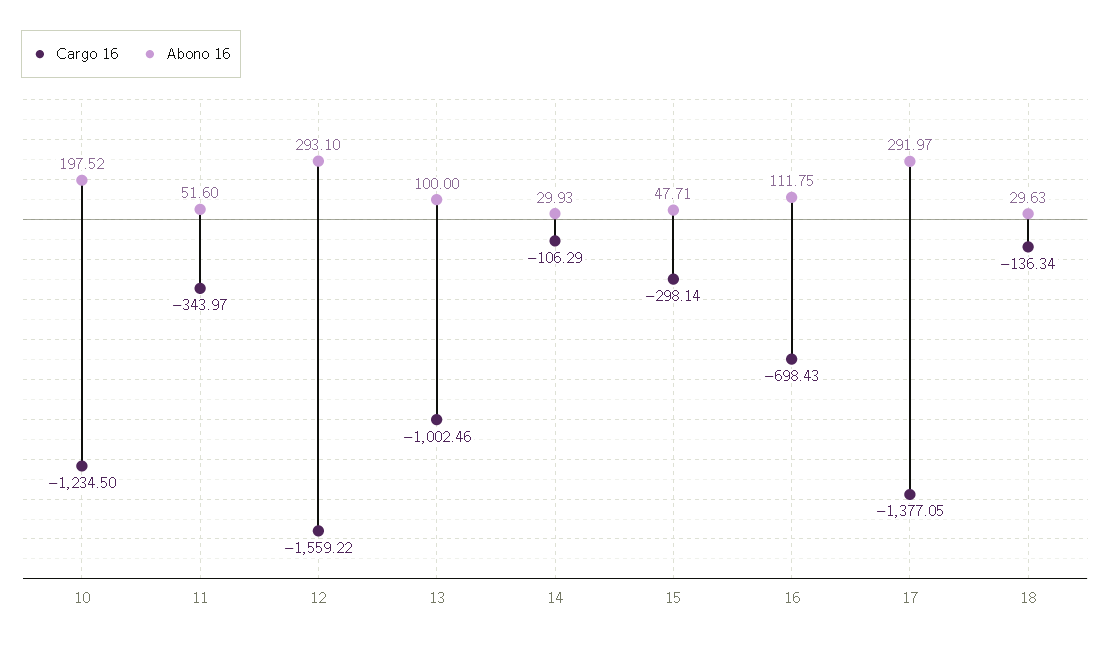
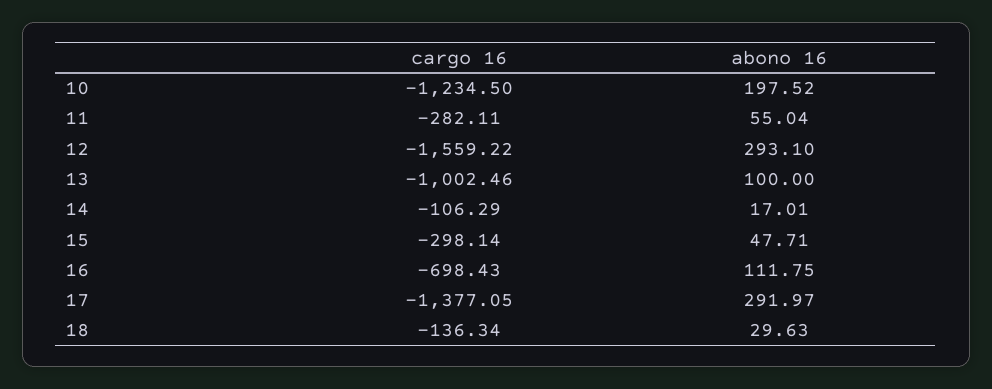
Cargo 16, 11: -343.97 -> -282.11
Abono 16, 11: 51.6 -> 55.04
Abono 16, 14: 29.93 -> 17.01

